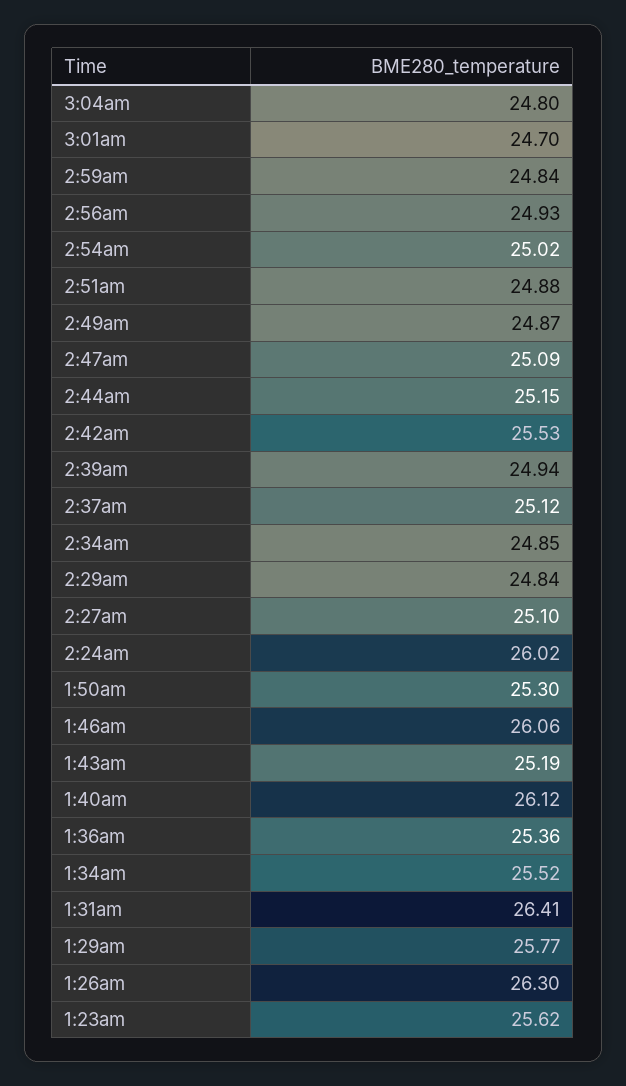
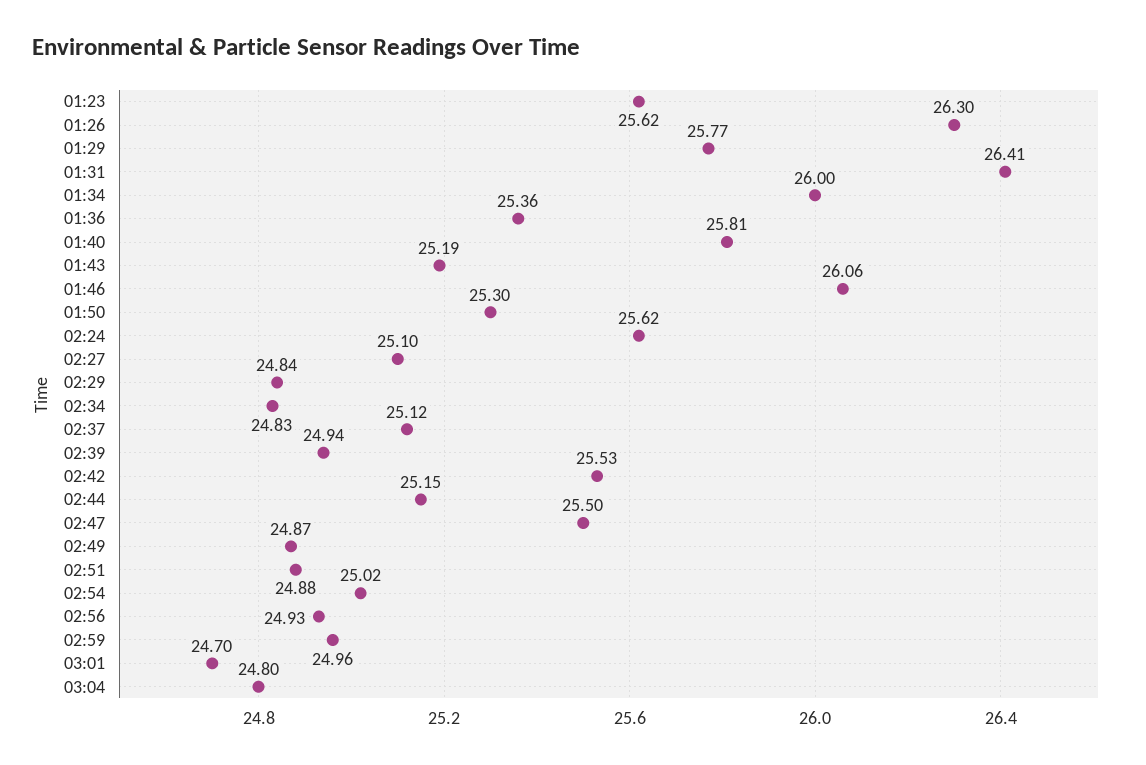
2:59am: 24.84 -> 24.96
2:47am: 25.09 -> 25.5
2:34am: 24.85 -> 24.83
2:24am: 26.02 -> 25.62
1:40am: 26.12 -> 25.81
1:34am: 25.52 -> 26

